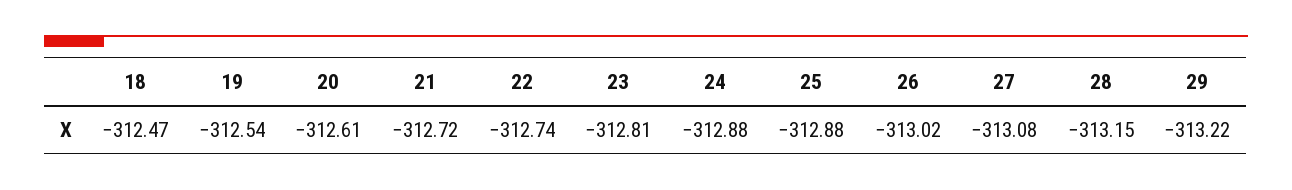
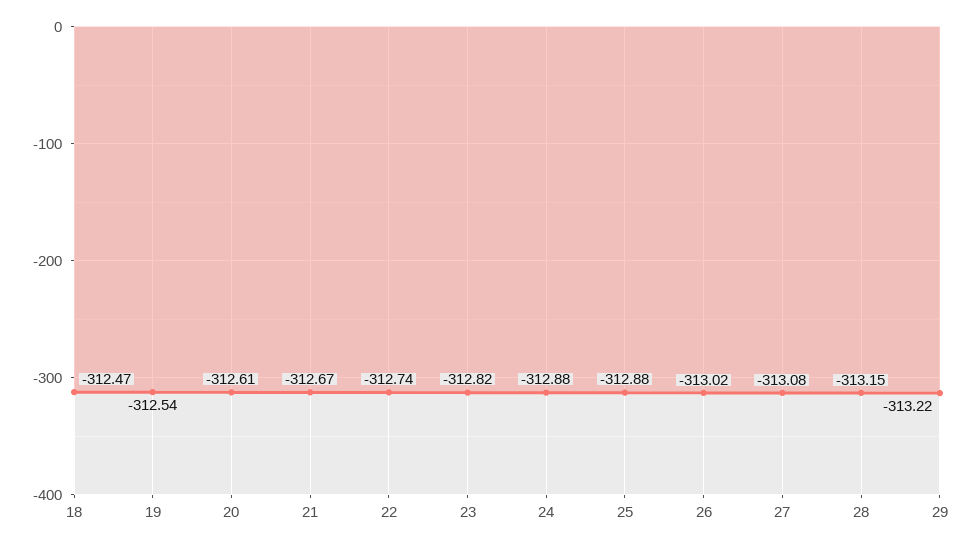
21: -312.72 -> -312.67
23: -312.81 -> -312.82

